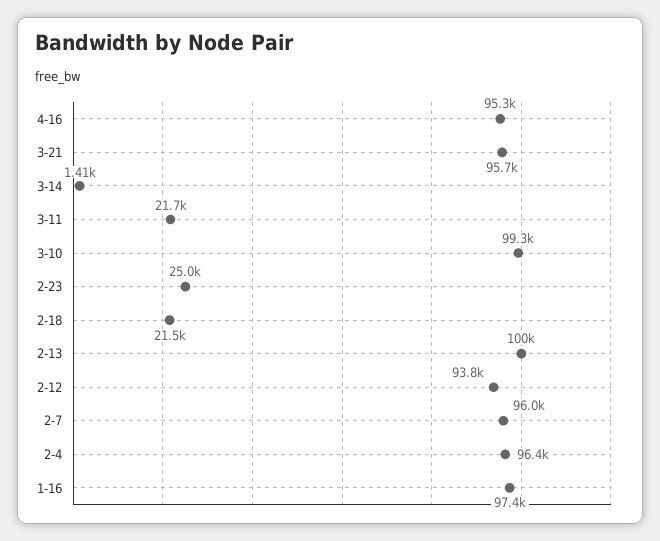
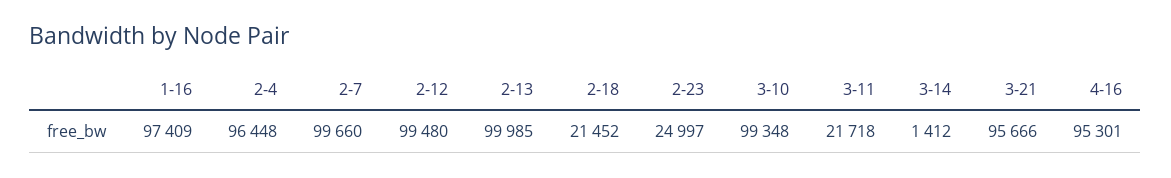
2-12: 93800 -> 99480
2-7: 96000 -> 99660

